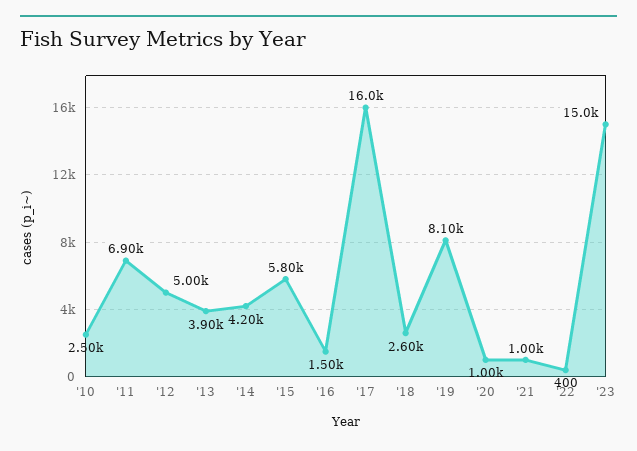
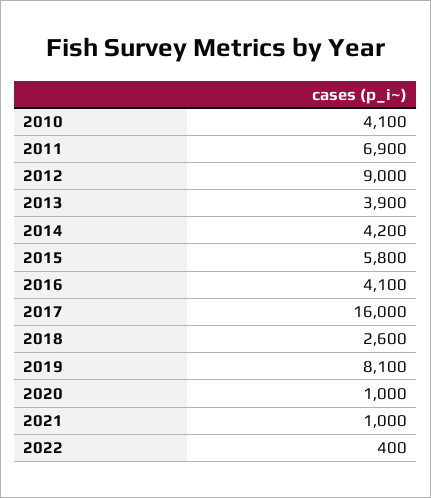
'10: 2500 -> 4100
'12: 5000 -> 9000
'16: 1500 -> 4100
'23: 15000 -> none

